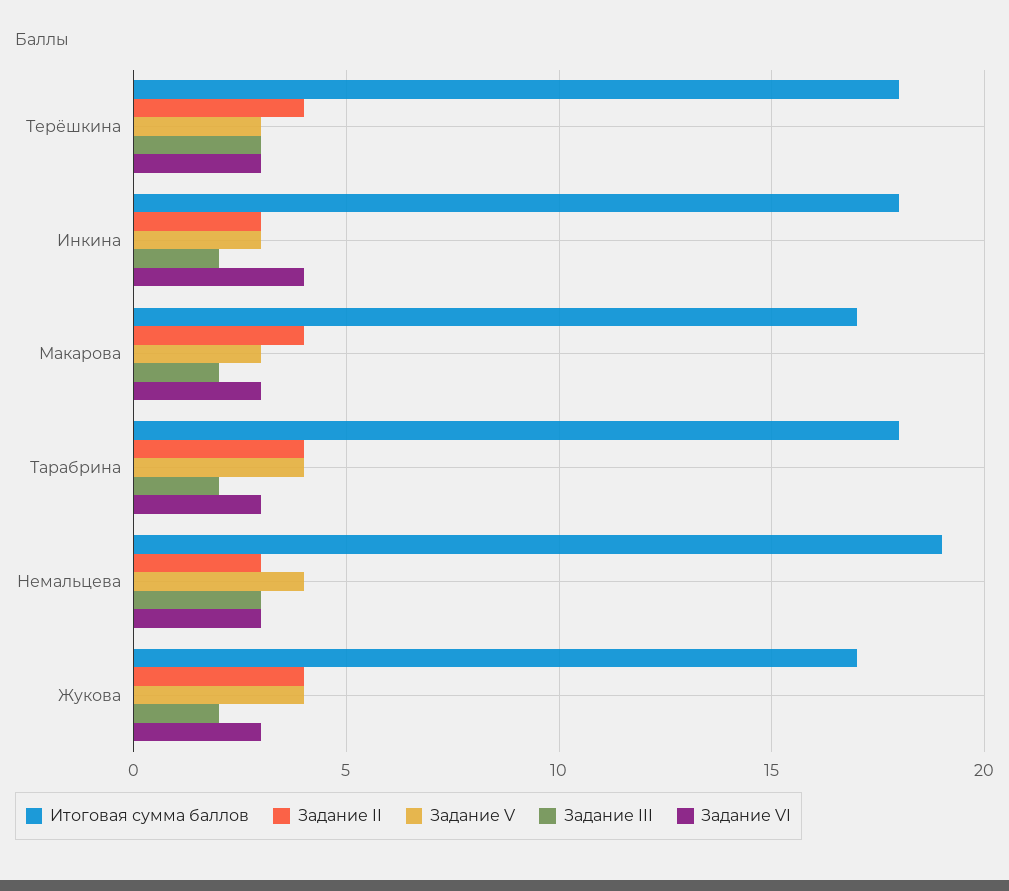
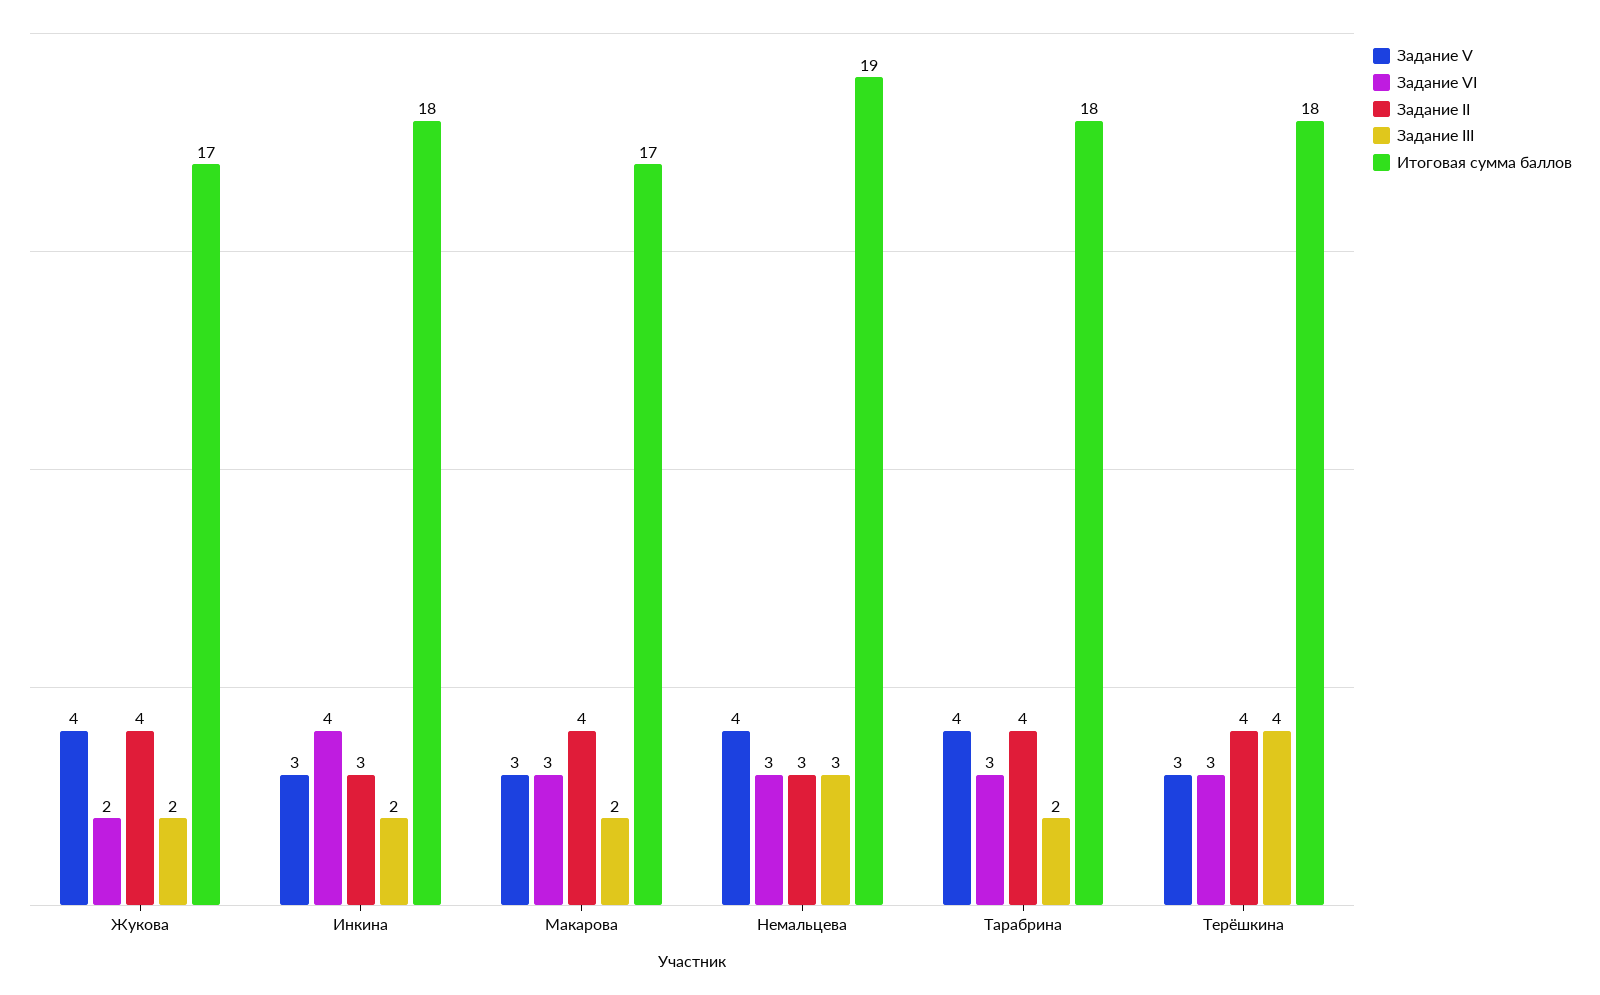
Задание III, Терёшкина: 3 -> 4
Задание VI, Жукова: 3 -> 2

